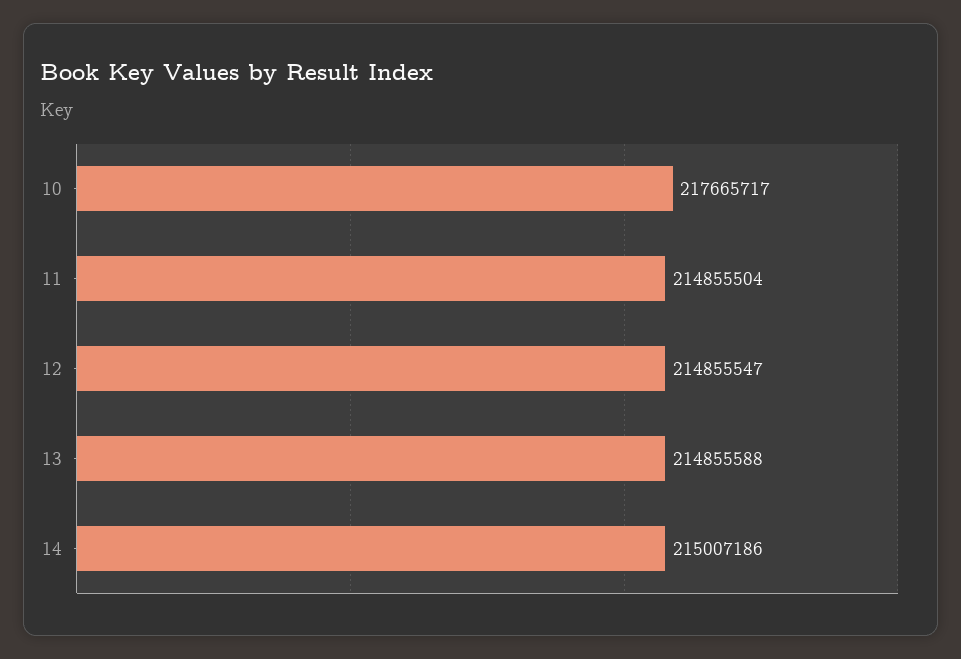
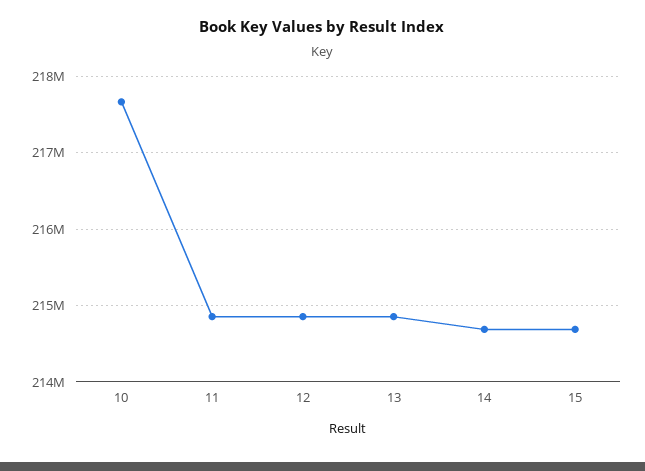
14: 215007186 -> 214700000
15: none -> 214700000

